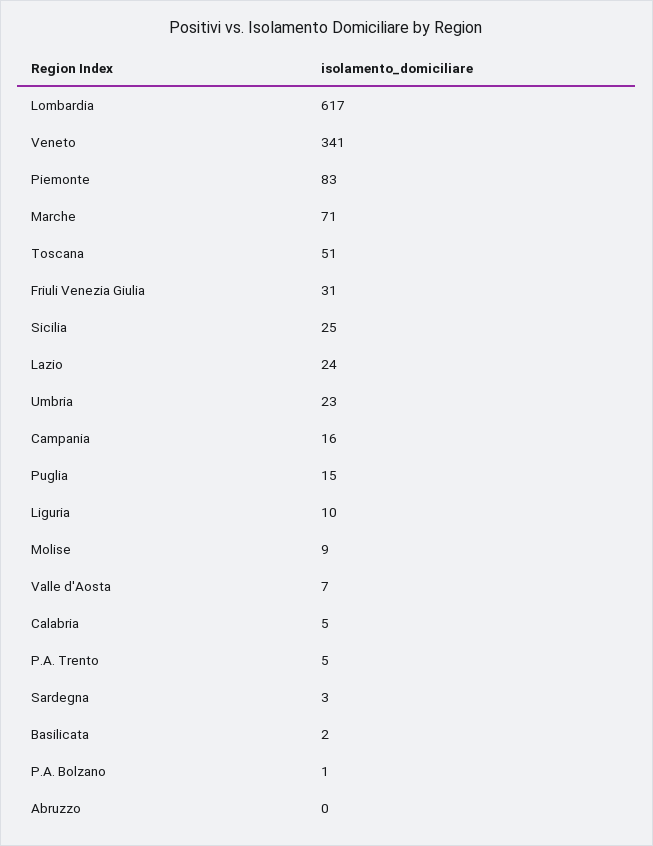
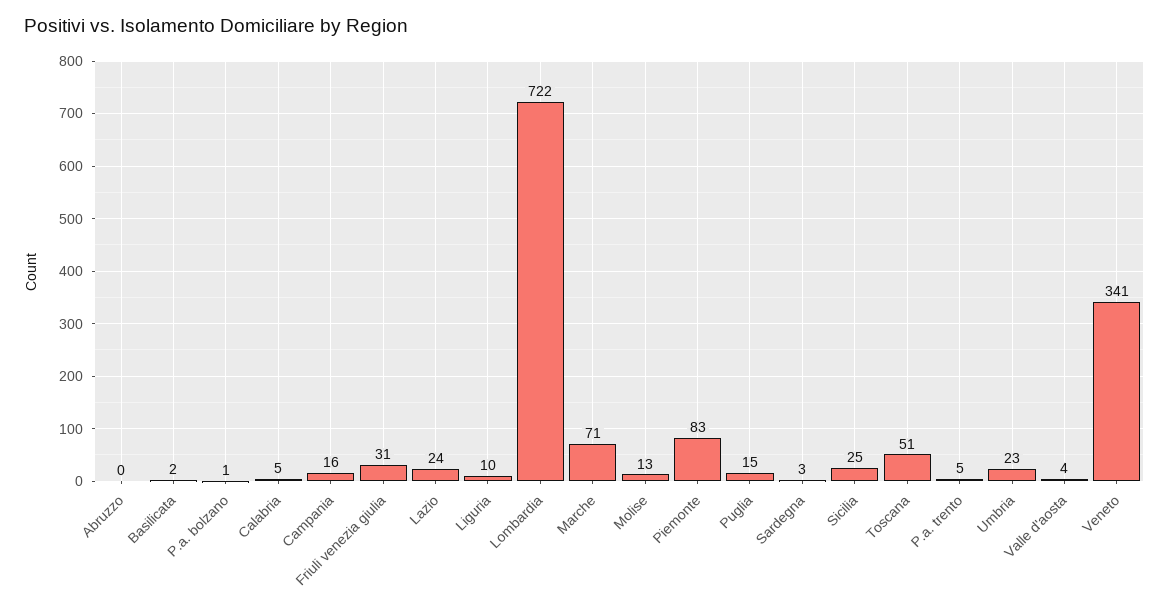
Lombardia: 617 -> 722
Molise: 9 -> 13
Valle d'Aosta: 7 -> 4

